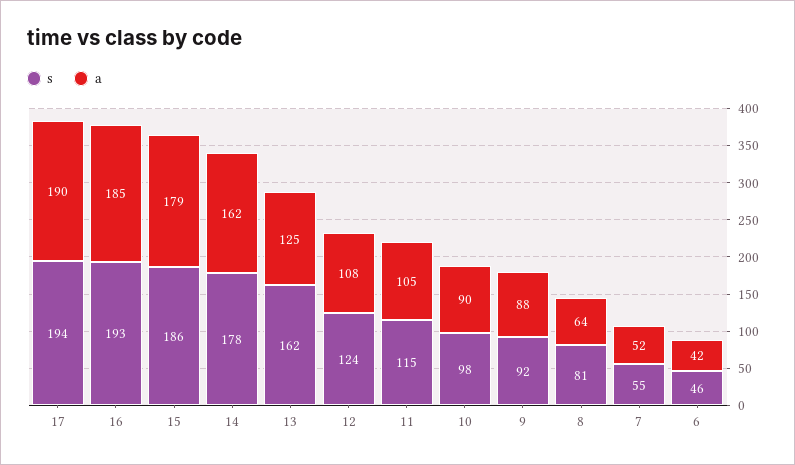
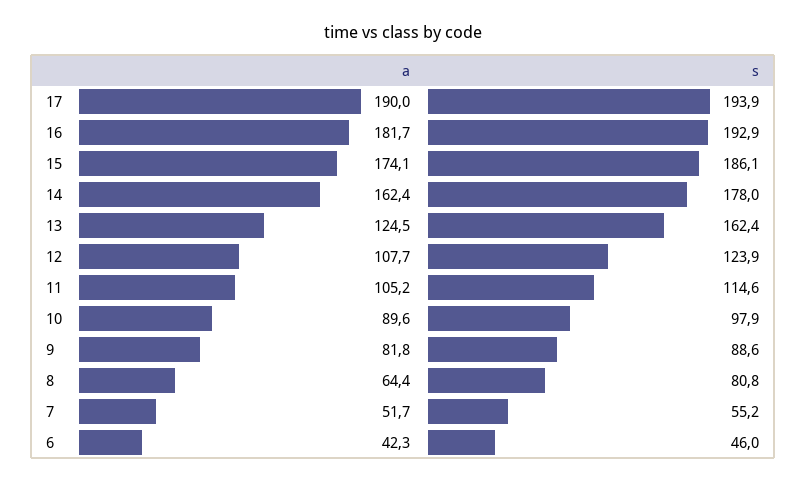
a, 16: 185 -> 181.7
a, 15: 179 -> 174.1
s, 9: 92 -> 88.6
a, 9: 88 -> 81.8

